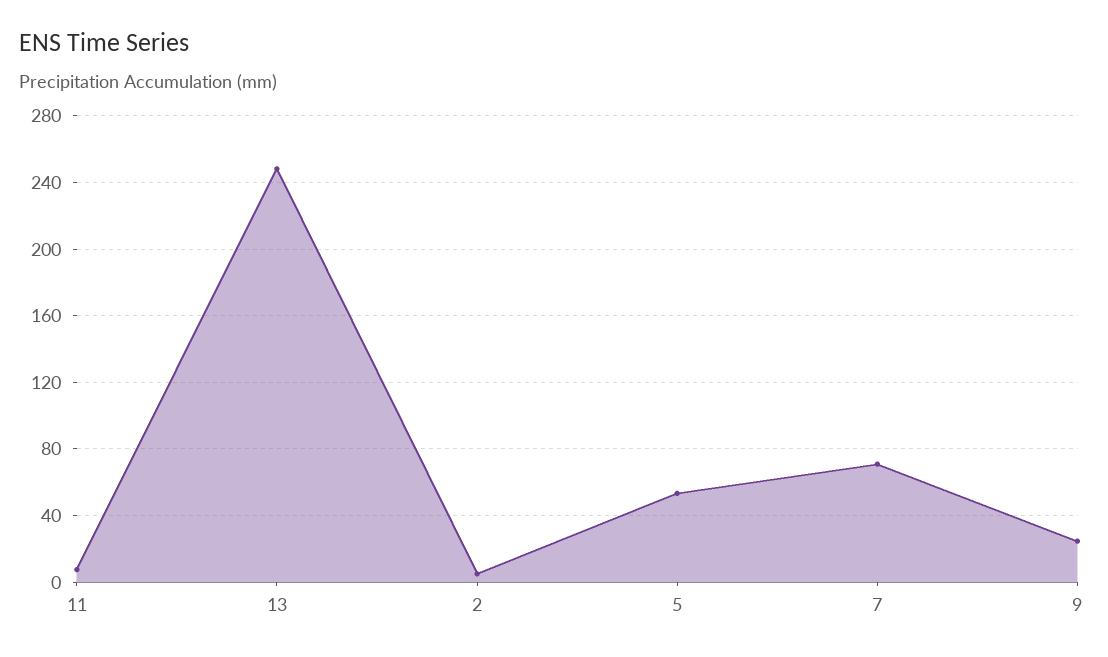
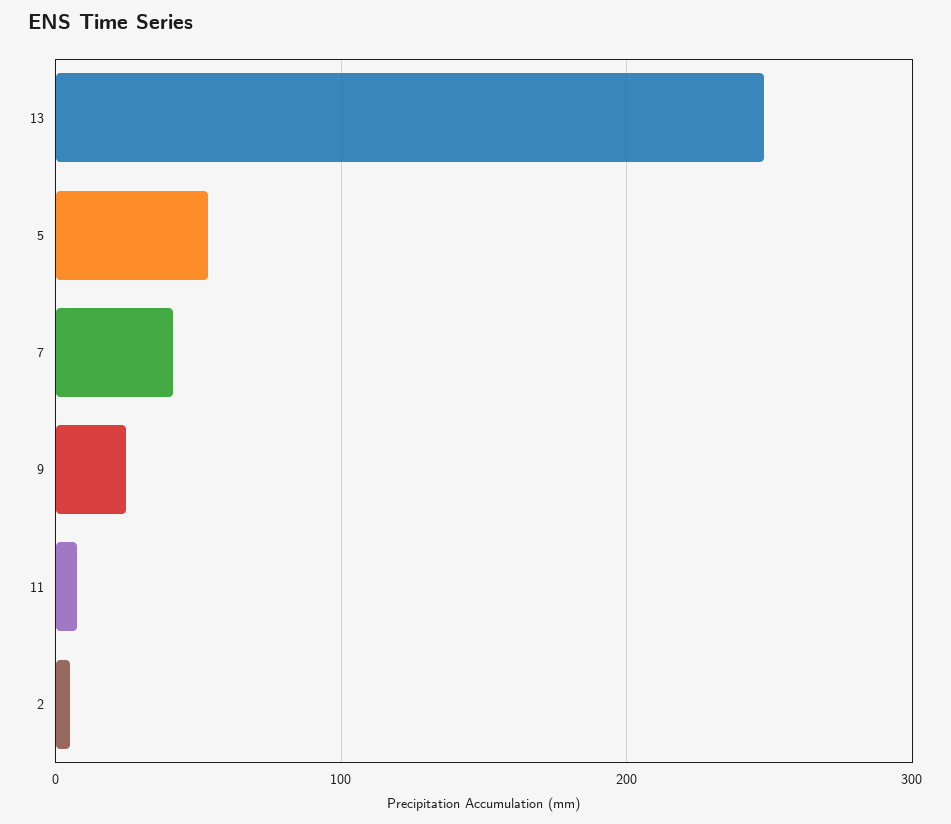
7: 70 -> 40

